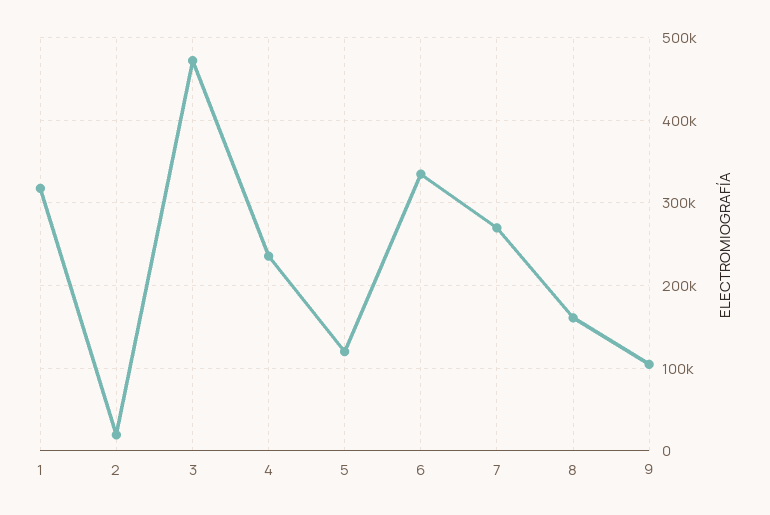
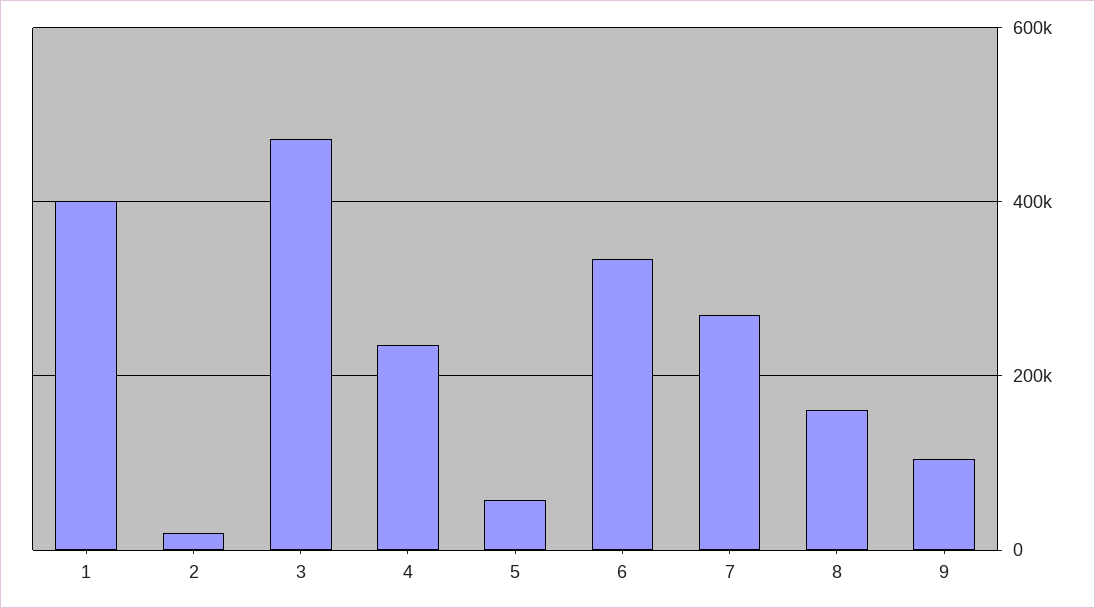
1: 320000 -> 400000
5: 120000 -> 60000

